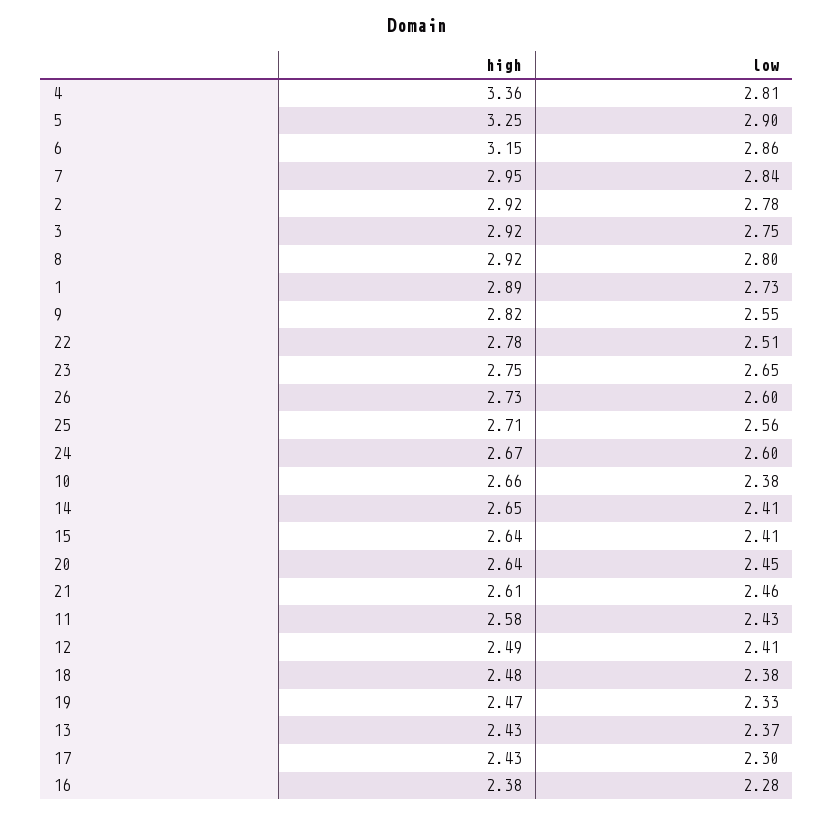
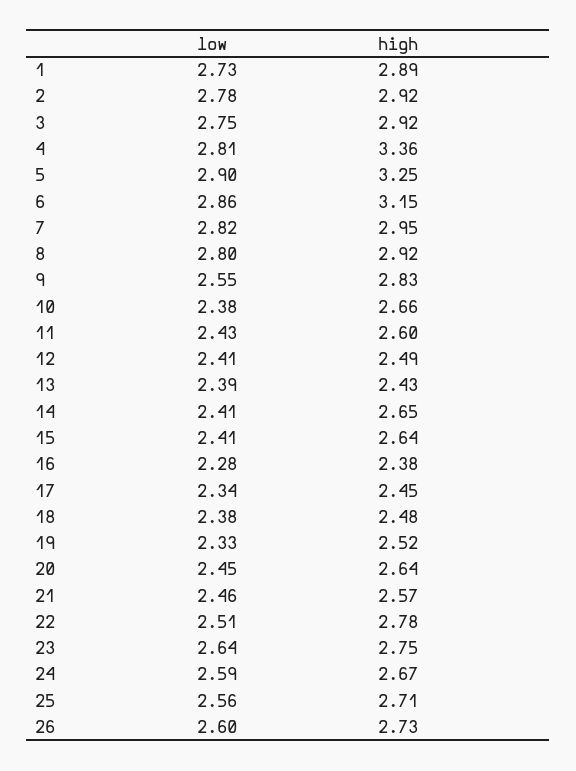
low, 7: 2.84 -> 2.82
high, 9: 2.82 -> 2.83
low, 23: 2.65 -> 2.64
low, 24: 2.6 -> 2.59
high, 21: 2.61 -> 2.57
high, 11: 2.58 -> 2.6
high, 19: 2.47 -> 2.52
low, 13: 2.37 -> 2.39
high, 17: 2.43 -> 2.45
low, 17: 2.3 -> 2.34

